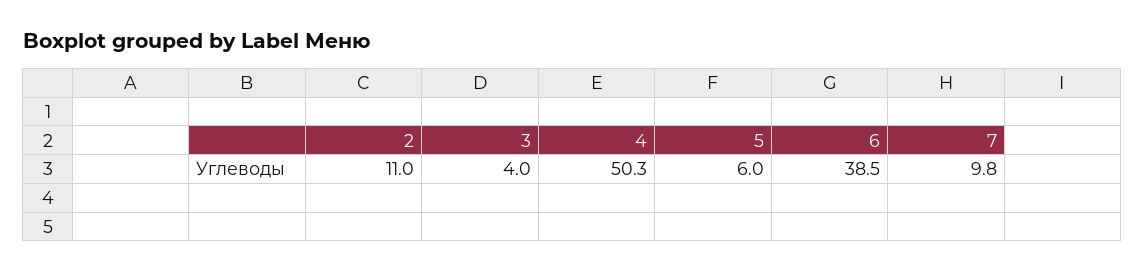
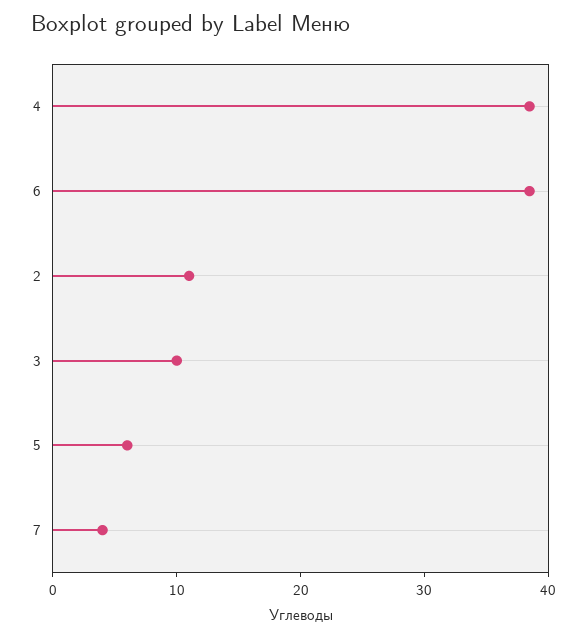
3: 4 -> 10
4: 50.3 -> 38
7: 9.8 -> 4

